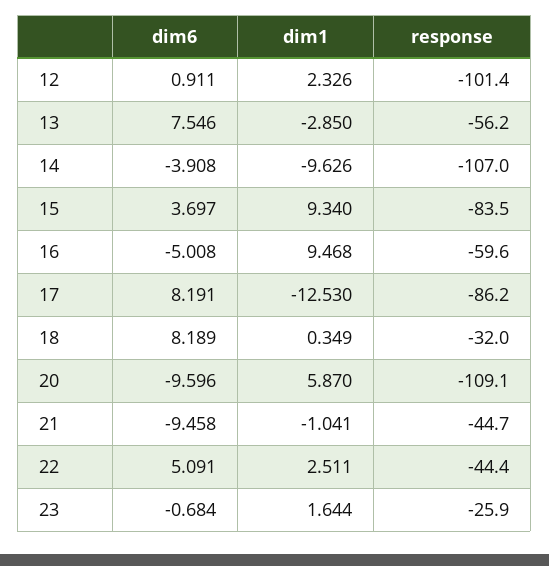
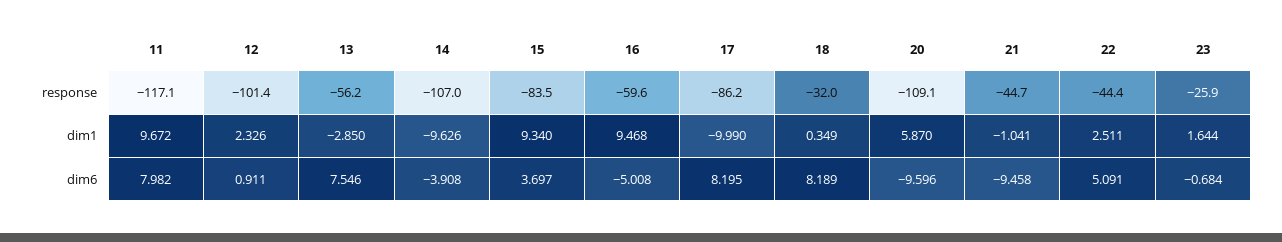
dim6, 17: 8.191 -> 8.195
dim1, 17: -12.53 -> -9.99
response, 11: none -> -117.1
dim1, 11: none -> 9.672
dim6, 11: none -> 7.982

